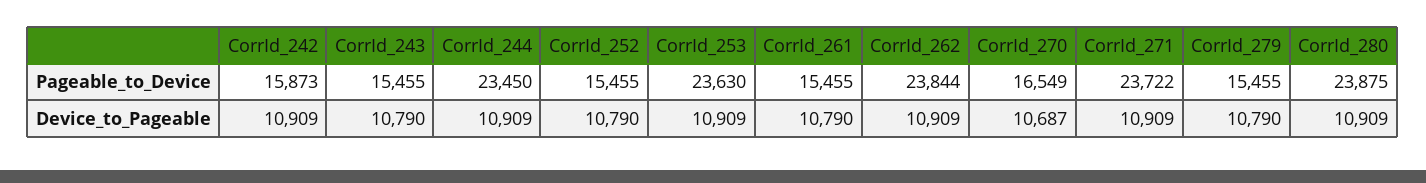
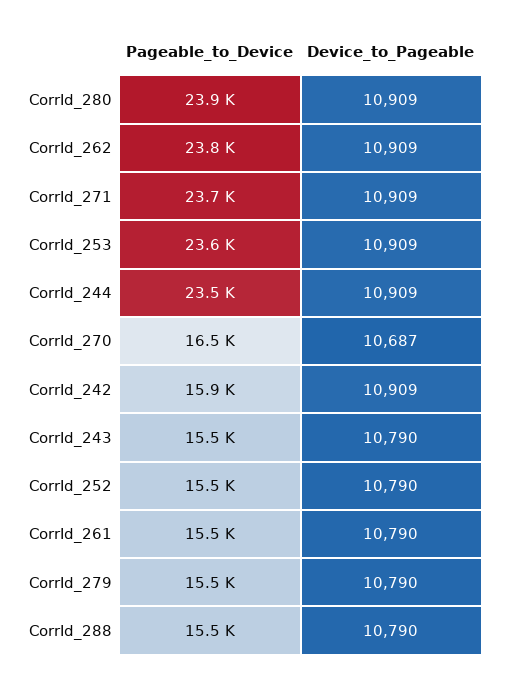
CorrId_288, Pageable_to_Device: none -> 15500
CorrId_288, Device_to_Pageable: none -> 10790

